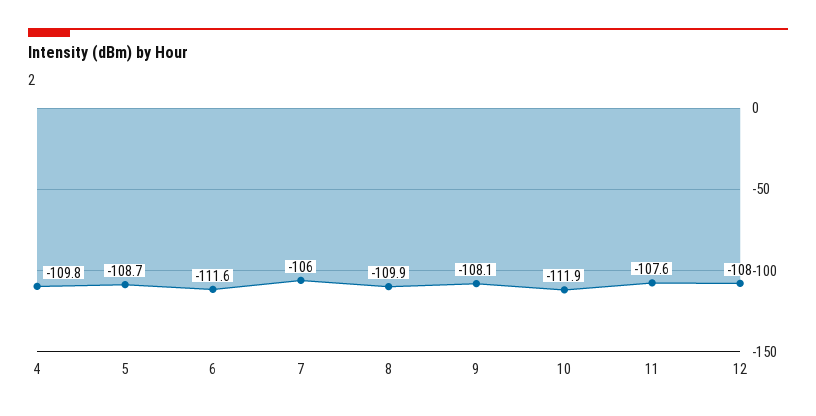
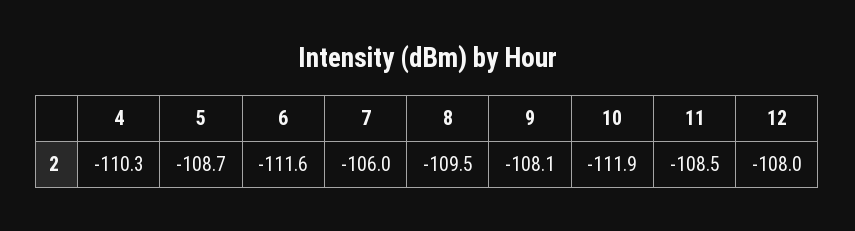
4: -109.8 -> -110.3
8: -109.9 -> -109.5
11: -107.6 -> -108.5

